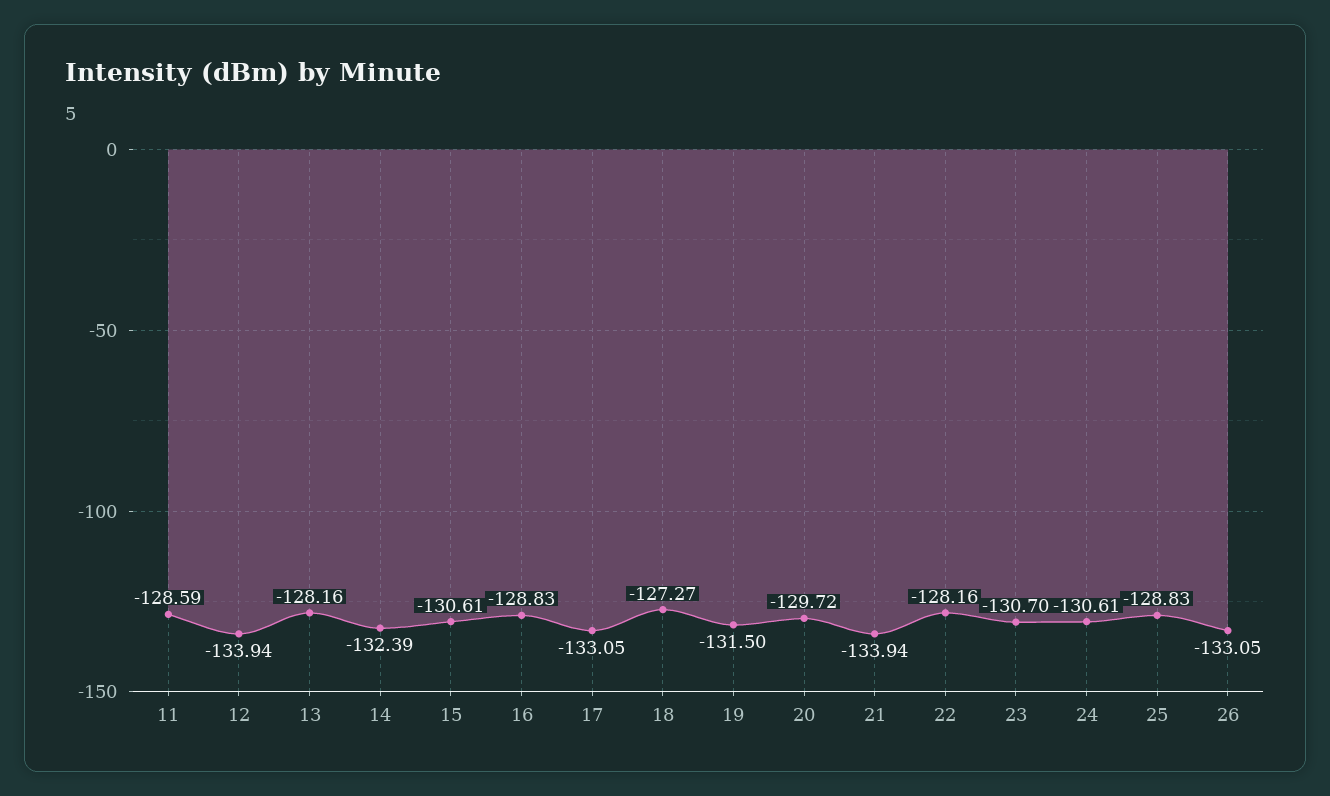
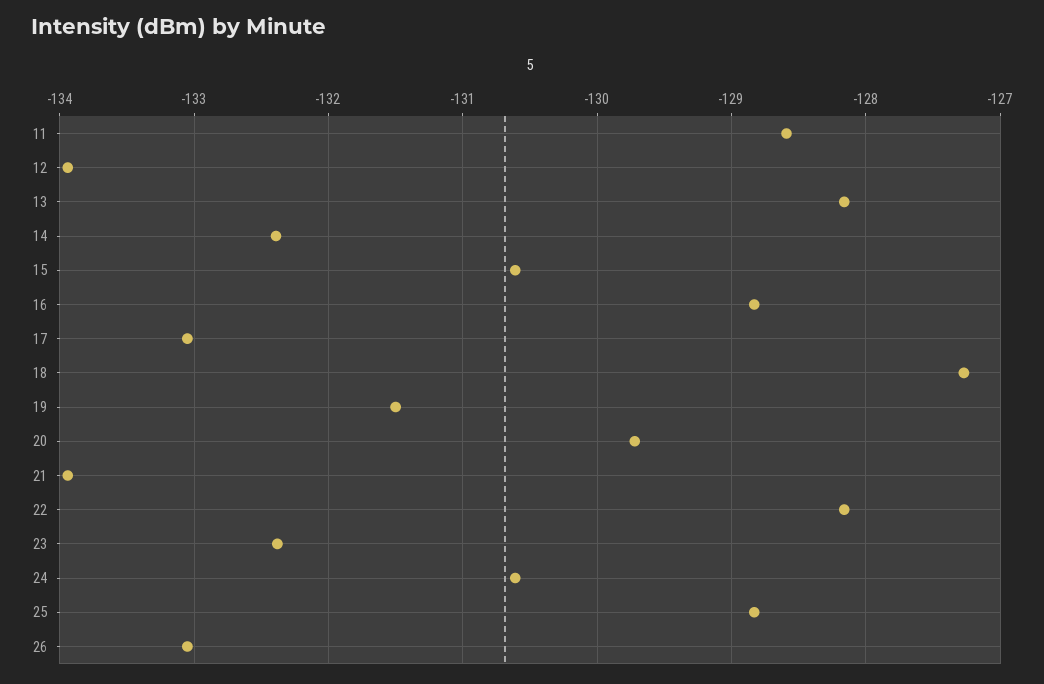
23: -130.7 -> -132.4

